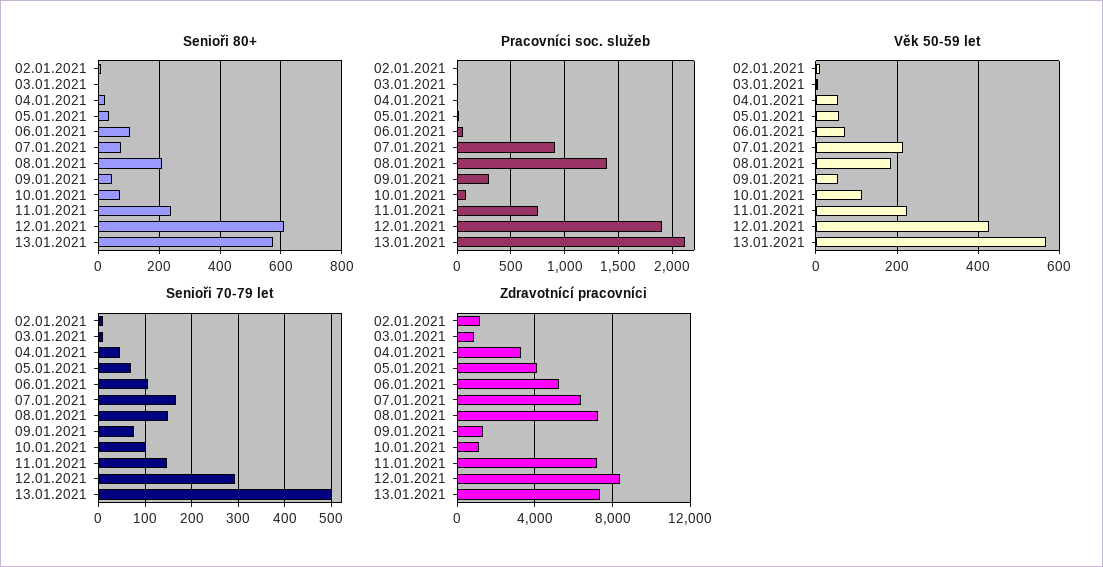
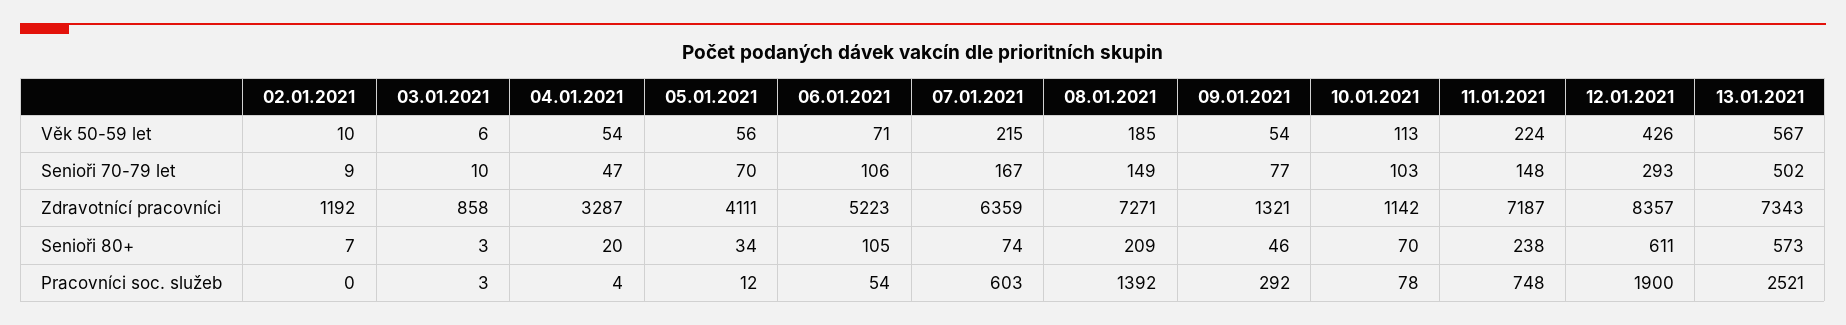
Pracovníci soc. služeb, 07.01.2021: 900 -> 603
Pracovníci soc. služeb, 13.01.2021: 2100 -> 2521

